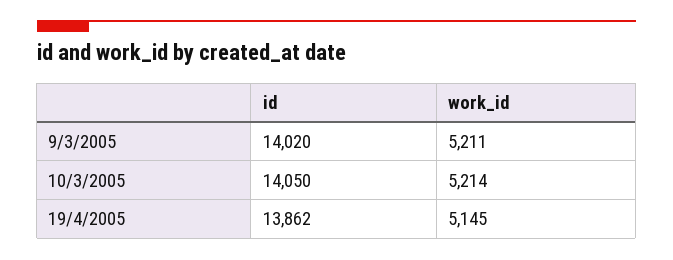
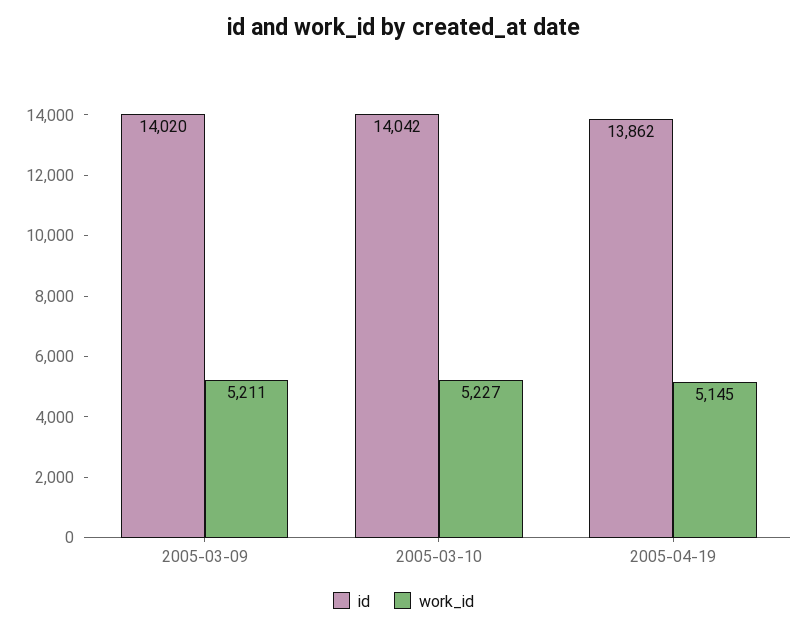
id, 10/3/2005: 14050 -> 14042
work_id, 10/3/2005: 5214 -> 5227

